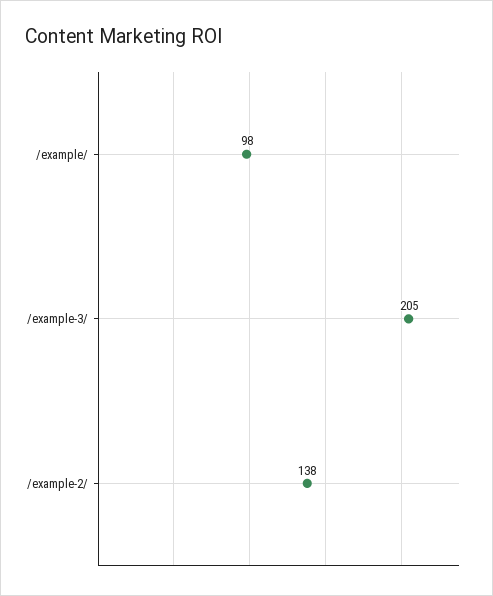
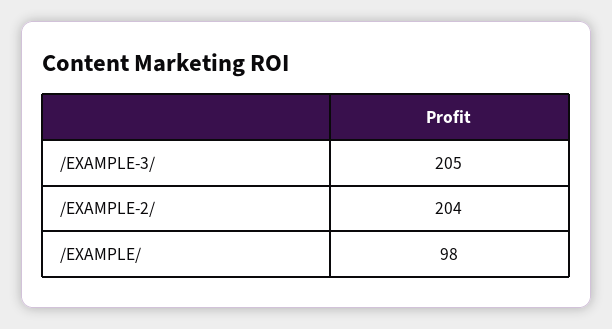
/example-2/: 138 -> 204

